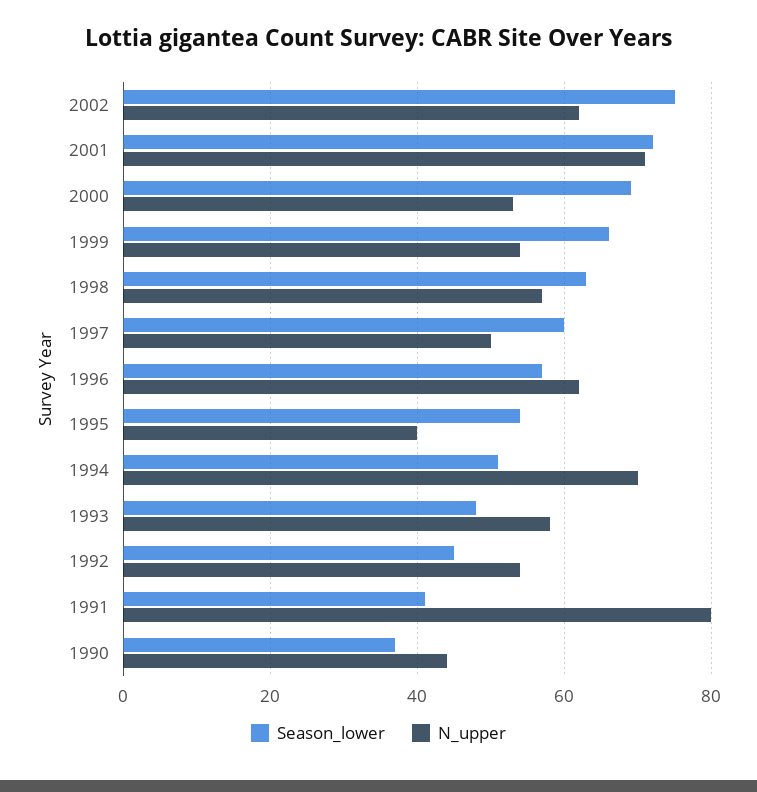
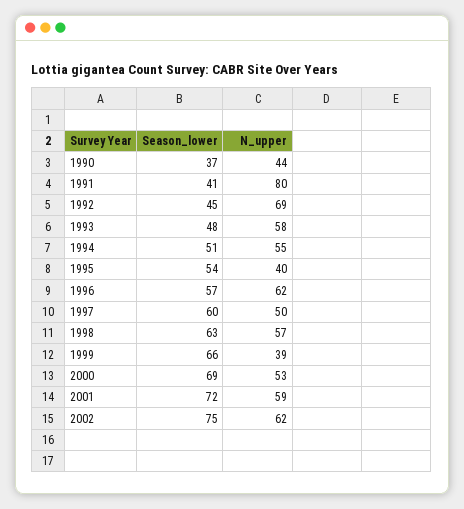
N_upper, 2001: 70 -> 59
N_upper, 1999: 55 -> 39
N_upper, 1994: 70 -> 55
N_upper, 1992: 55 -> 69

